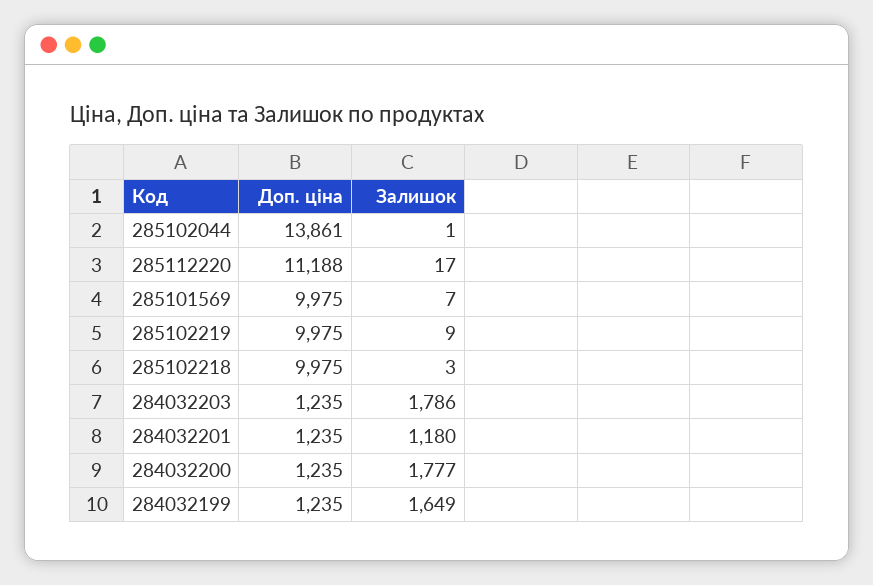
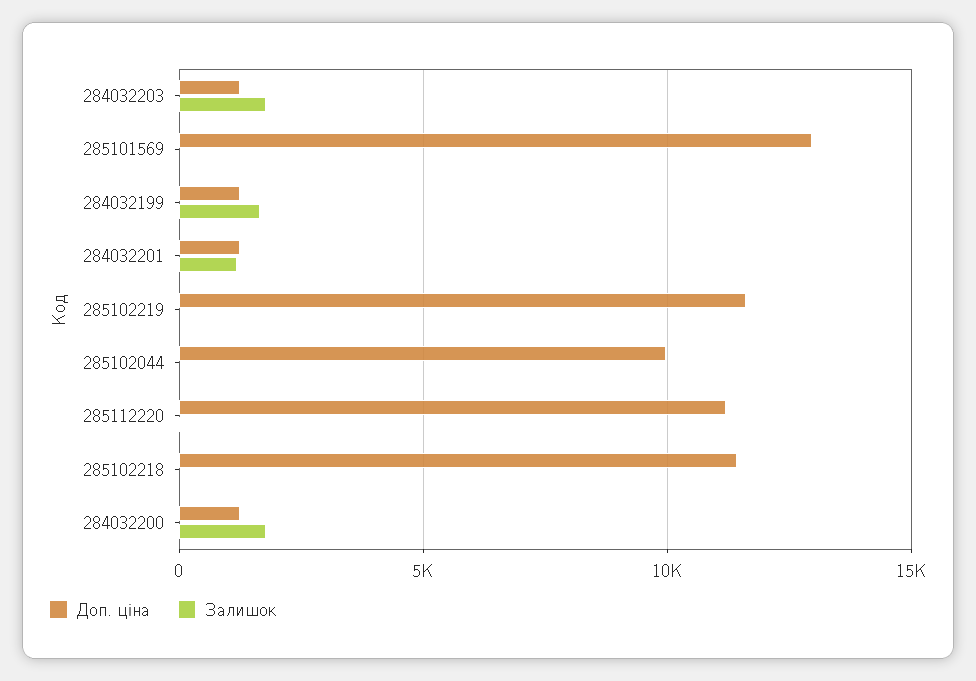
Доп. ціна, 285102044: 13861 -> 10000
Доп. ціна, 285101569: 9975 -> 13000
Доп. ціна, 285102219: 9975 -> 11500
Доп. ціна, 285102218: 9975 -> 11500

